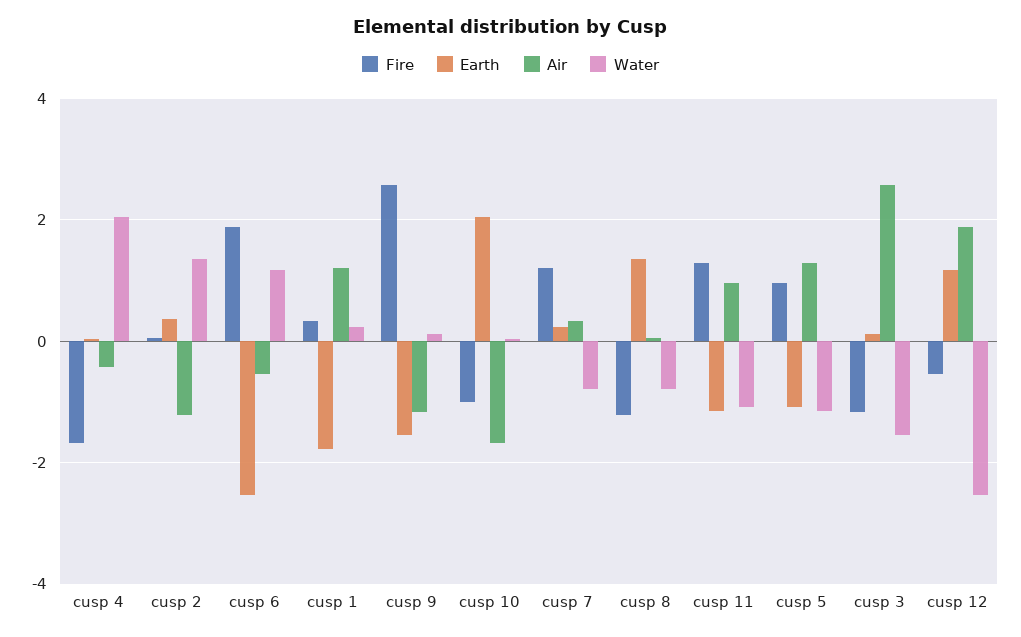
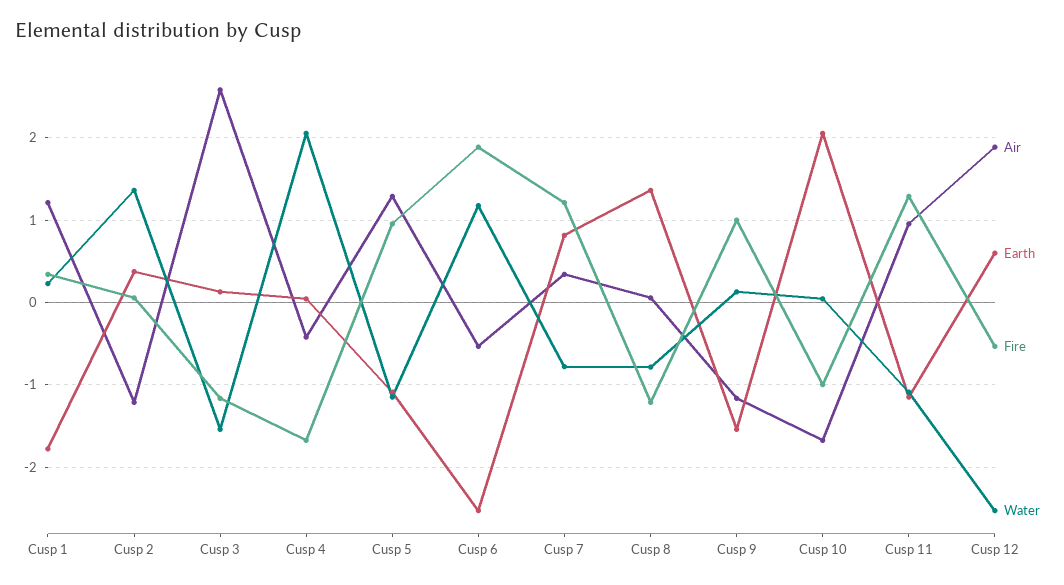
Fire, cusp 9: 2.6 -> 1
Earth, cusp 7: 0.2 -> 0.8
Earth, cusp 12: 1.2 -> 0.6

